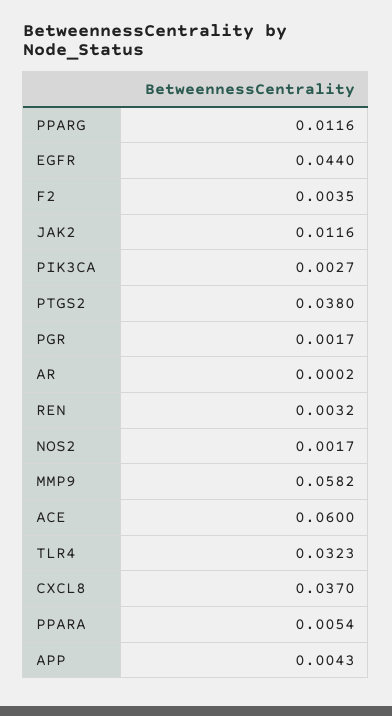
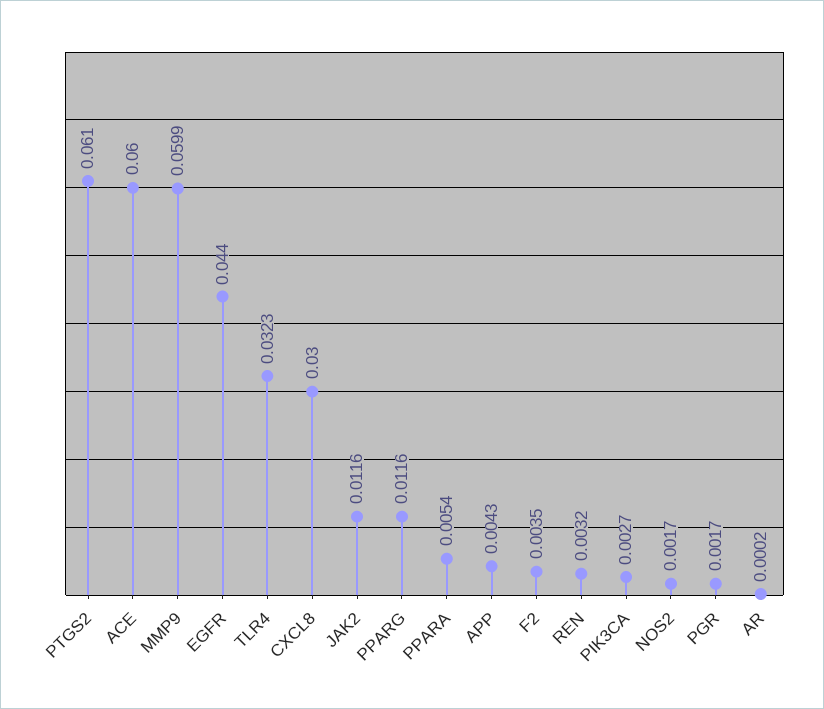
PTGS2: 0.038 -> 0.061
MMP9: 0.0582 -> 0.0599
CXCL8: 0.037 -> 0.03

